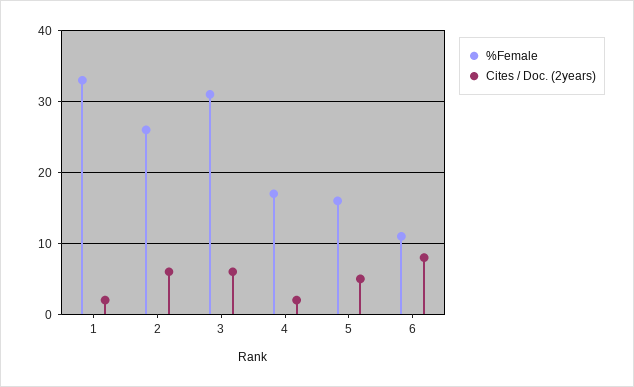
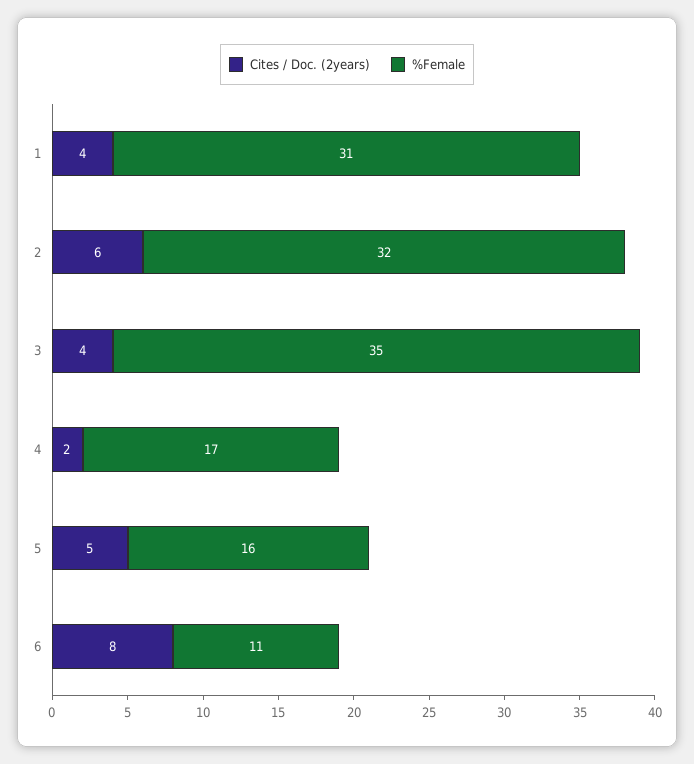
%Female, 1: 33 -> 31
Cites / Doc. (2years), 1: 2 -> 4
%Female, 2: 26 -> 32
%Female, 3: 31 -> 35
Cites / Doc. (2years), 3: 6 -> 4

